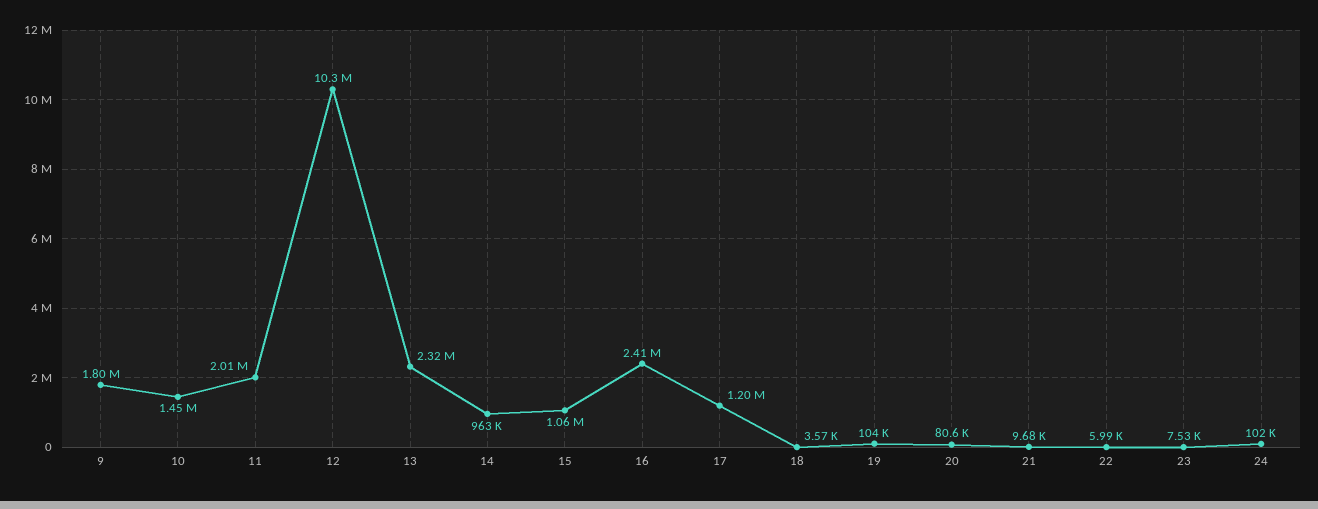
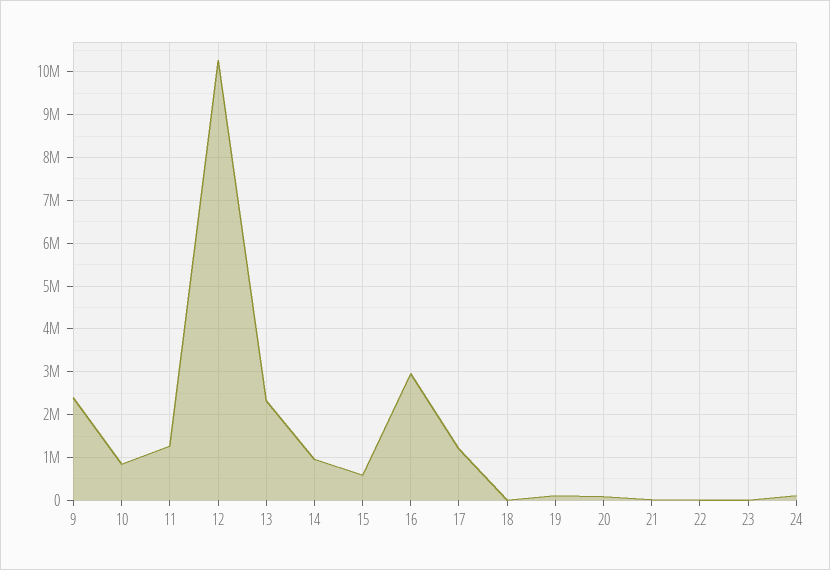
9: 1800000 -> 2400000
10: 1450000 -> 800000
11: 2010000 -> 1200000
15: 1060000 -> 600000
16: 2410000 -> 3000000

